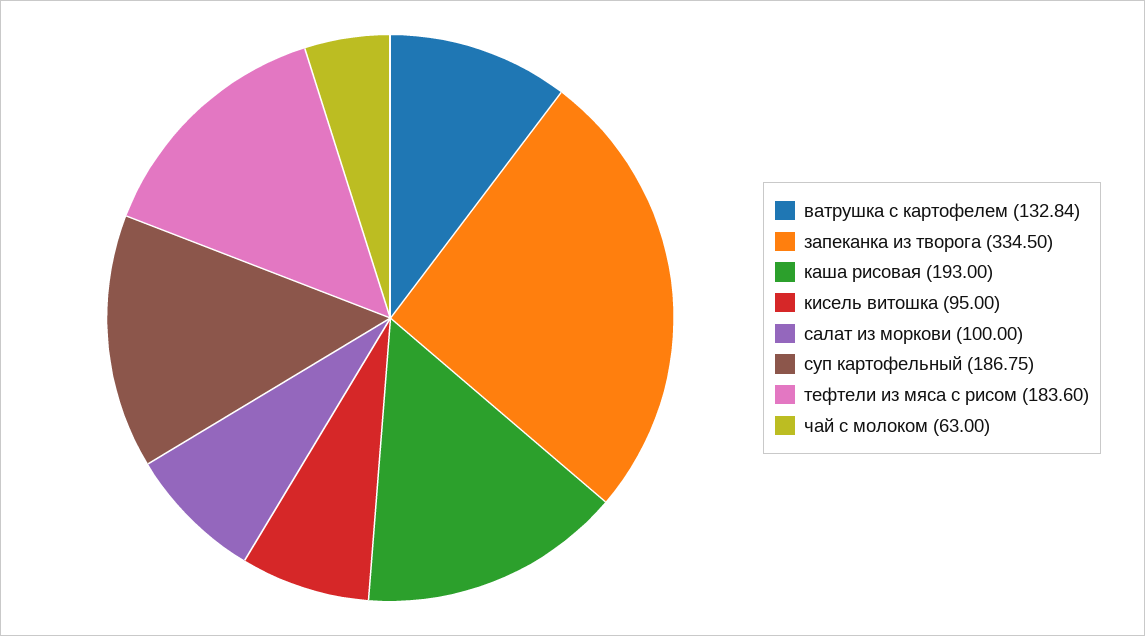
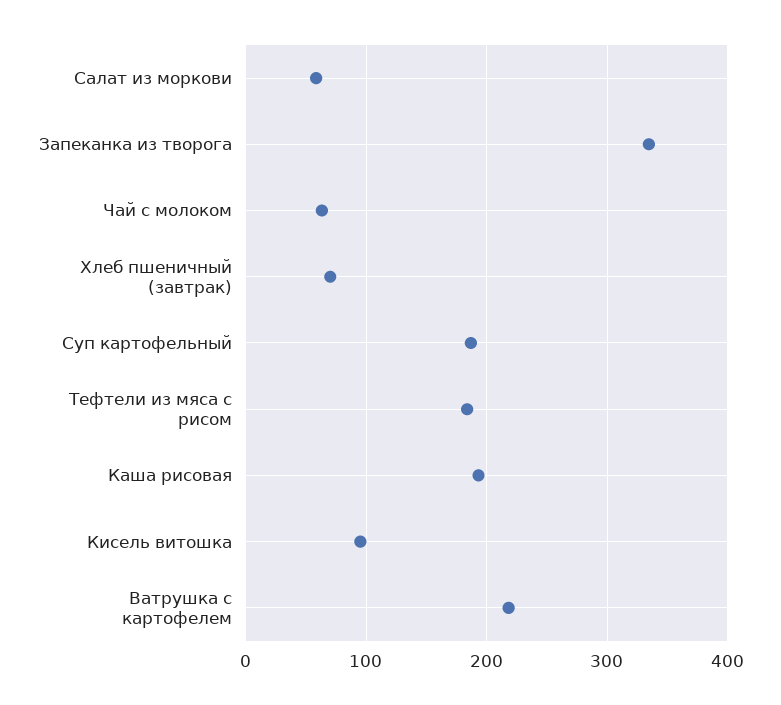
ватрушка с картофелем: 132.84 -> 220
салат из моркови: 100 -> 60
Хлеб пшеничный (завтрак): none -> 70

